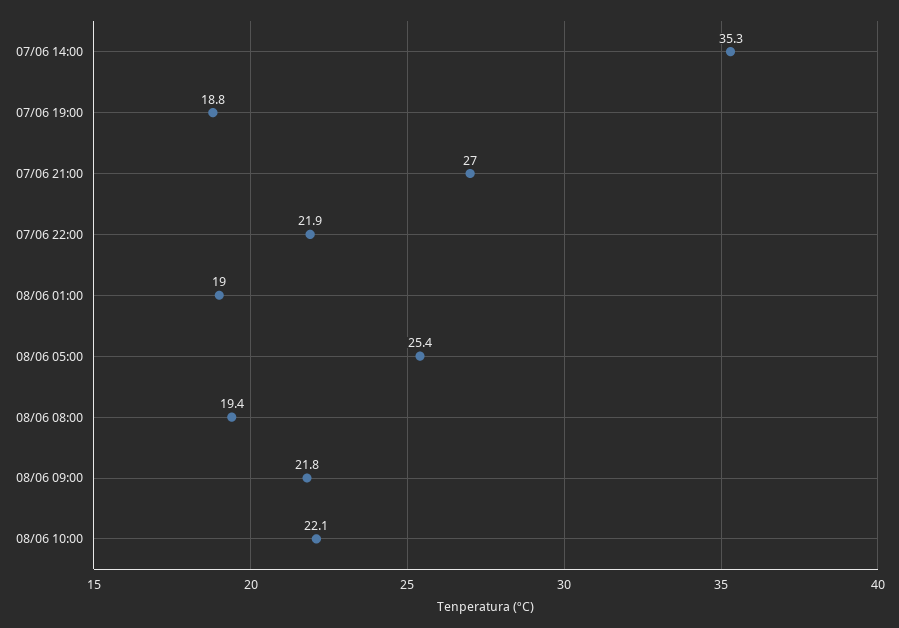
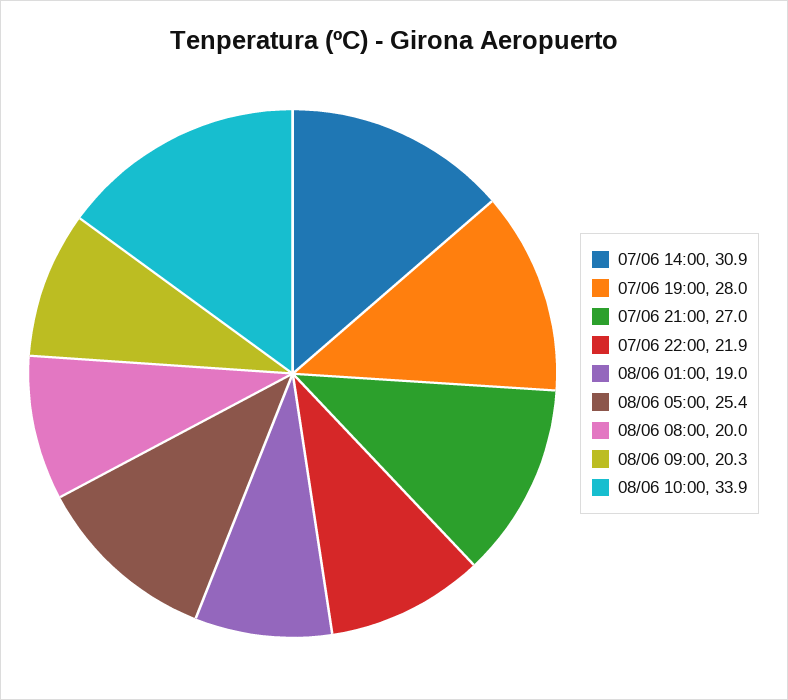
07/06 14:00: 35.3 -> 30.9
07/06 19:00: 18.8 -> 28
08/06 08:00: 19.4 -> 20
08/06 09:00: 21.8 -> 20.3
08/06 10:00: 22.1 -> 33.9

